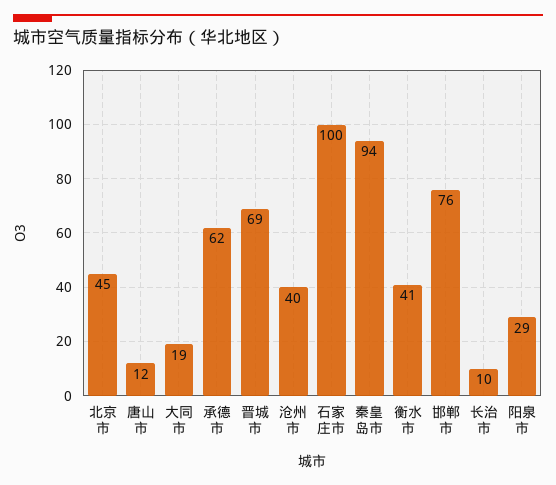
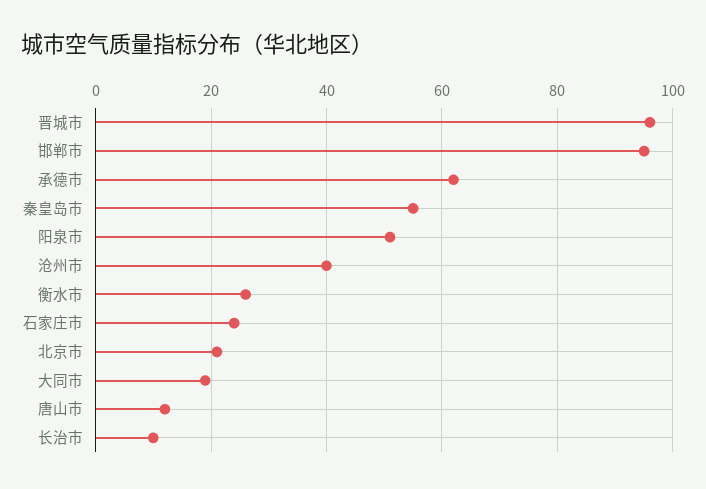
北京市: 45 -> 20
晋城市: 69 -> 95
石家庄市: 100 -> 25
秦皇岛市: 94 -> 55
衡水市: 41 -> 25
邯郸市: 76 -> 95
阳泉市: 29 -> 50

